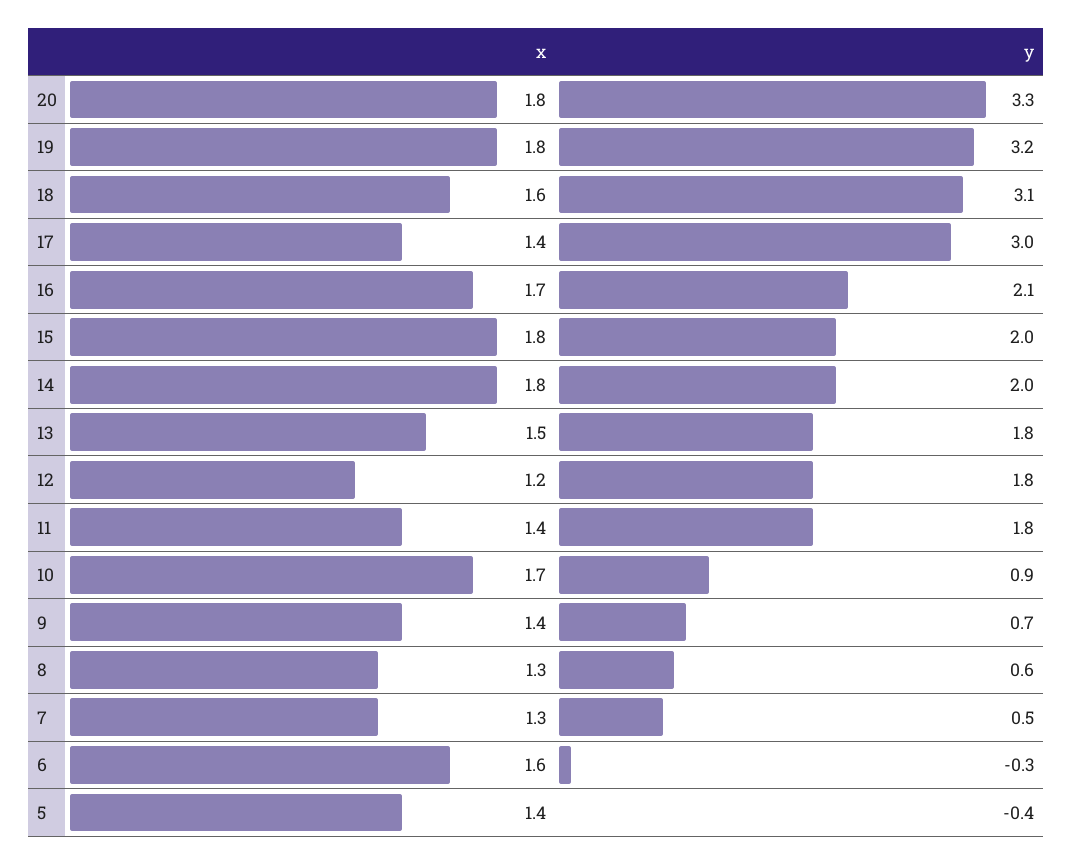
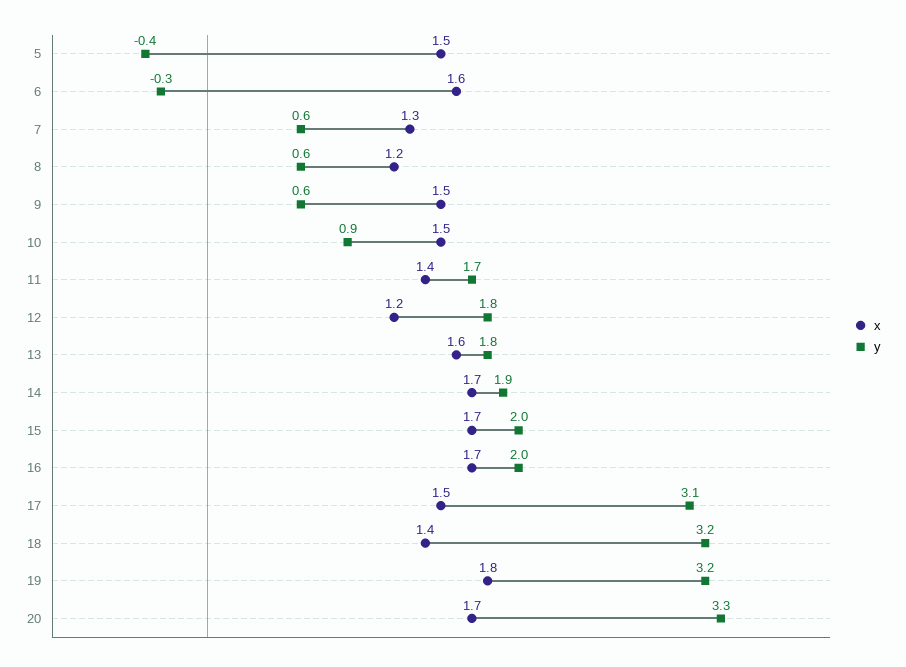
x, 20: 1.8 -> 1.7
x, 18: 1.6 -> 1.4
y, 18: 3.1 -> 3.2
x, 17: 1.4 -> 1.5
y, 17: 3 -> 3.1
y, 16: 2.1 -> 2
x, 15: 1.8 -> 1.7
x, 14: 1.8 -> 1.7
y, 14: 2 -> 1.9
x, 13: 1.5 -> 1.6
y, 11: 1.8 -> 1.7
x, 10: 1.7 -> 1.5
x, 9: 1.4 -> 1.5
y, 9: 0.7 -> 0.6
x, 8: 1.3 -> 1.2
y, 7: 0.5 -> 0.6
x, 5: 1.4 -> 1.5

